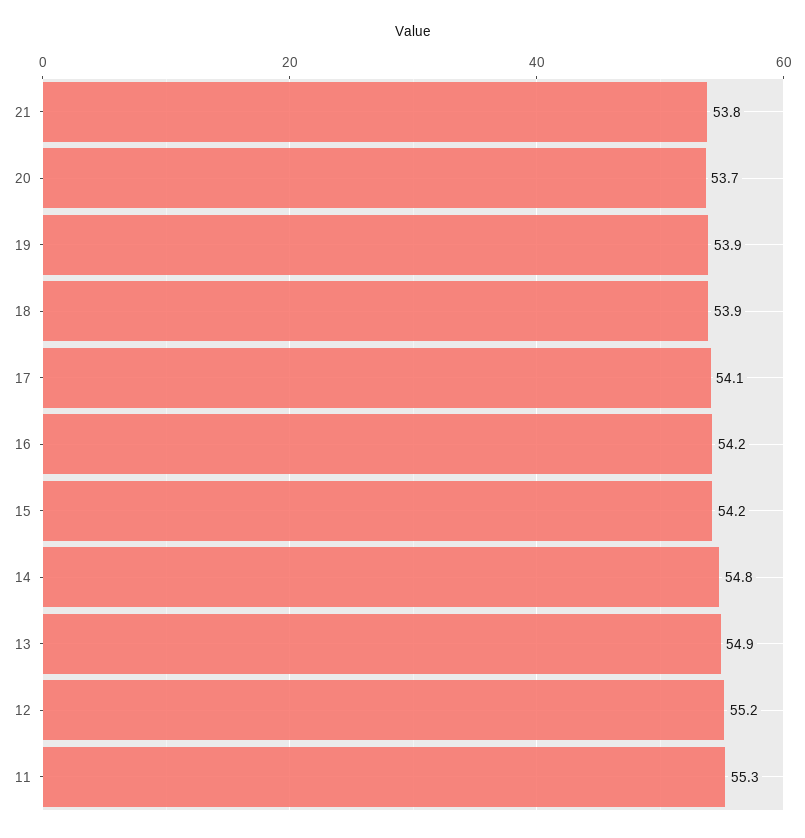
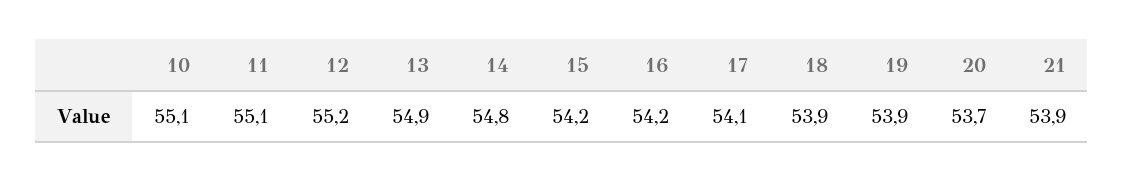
21: 53.8 -> 53.9
11: 55.3 -> 55.1
10: none -> 55.1

